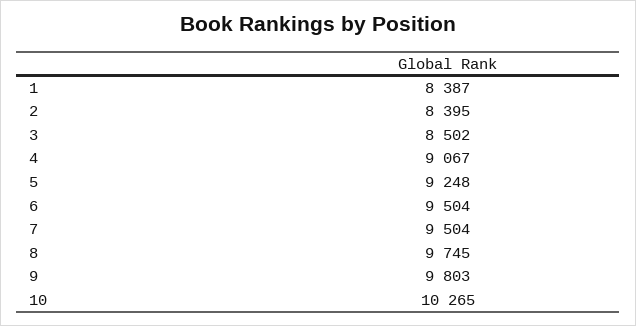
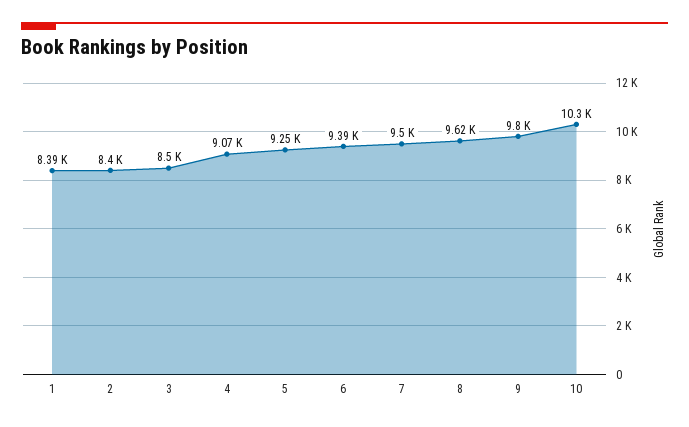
6: 9504 -> 9390
8: 9745 -> 9620

